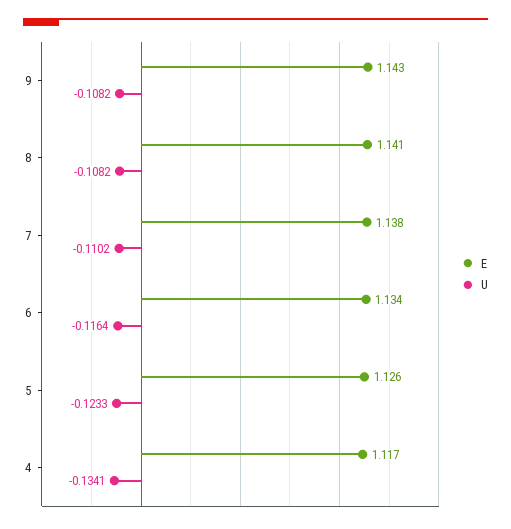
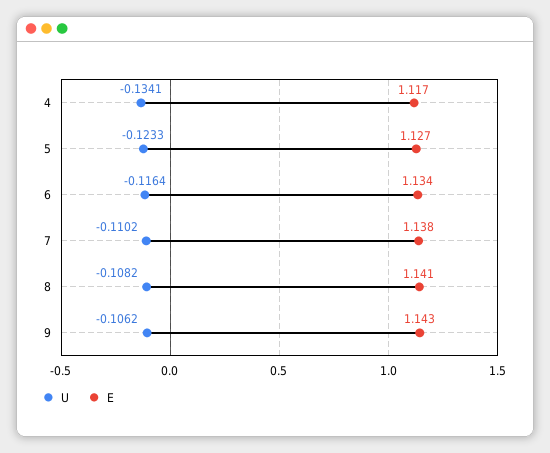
U, 9: -0.1082 -> -0.1062
E, 5: 1.126 -> 1.127

